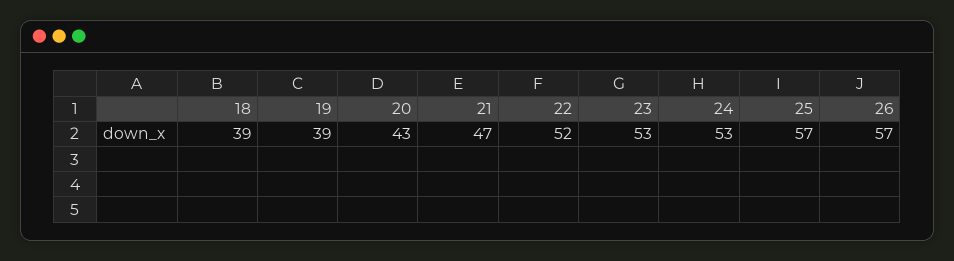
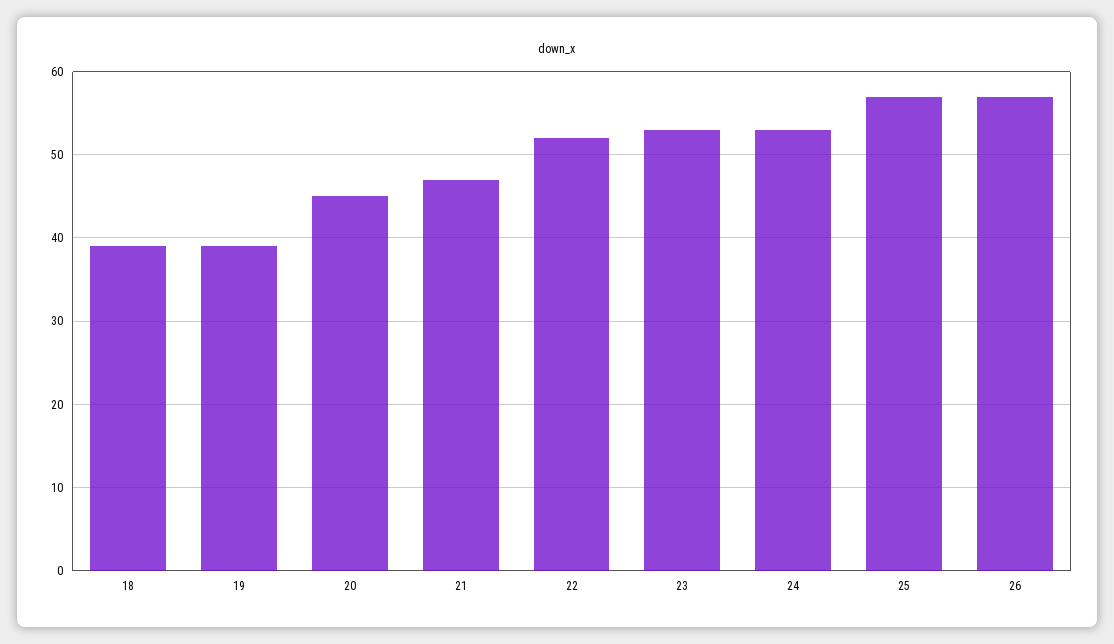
20: 43 -> 45

